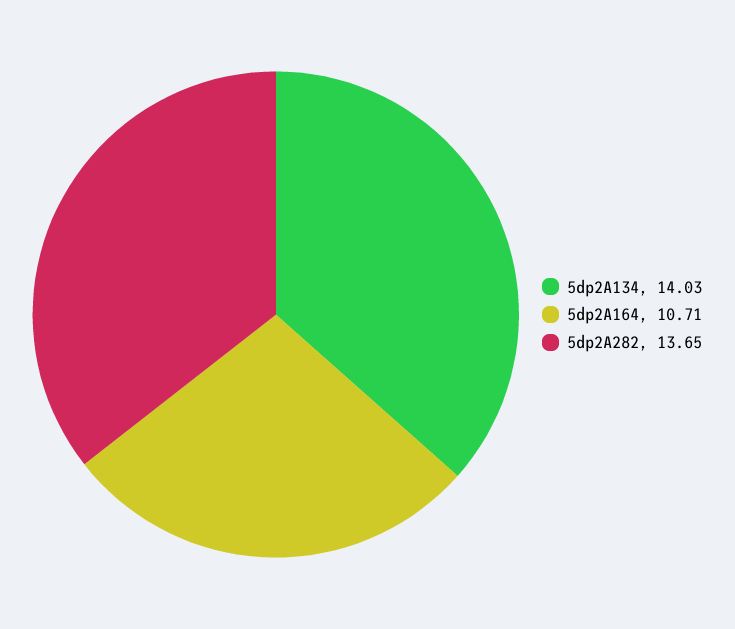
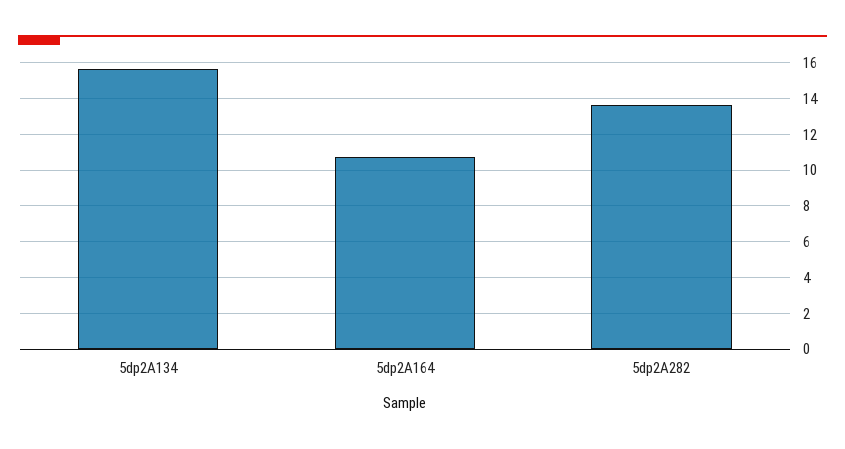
5dp2A134: 14.03 -> 15.5

